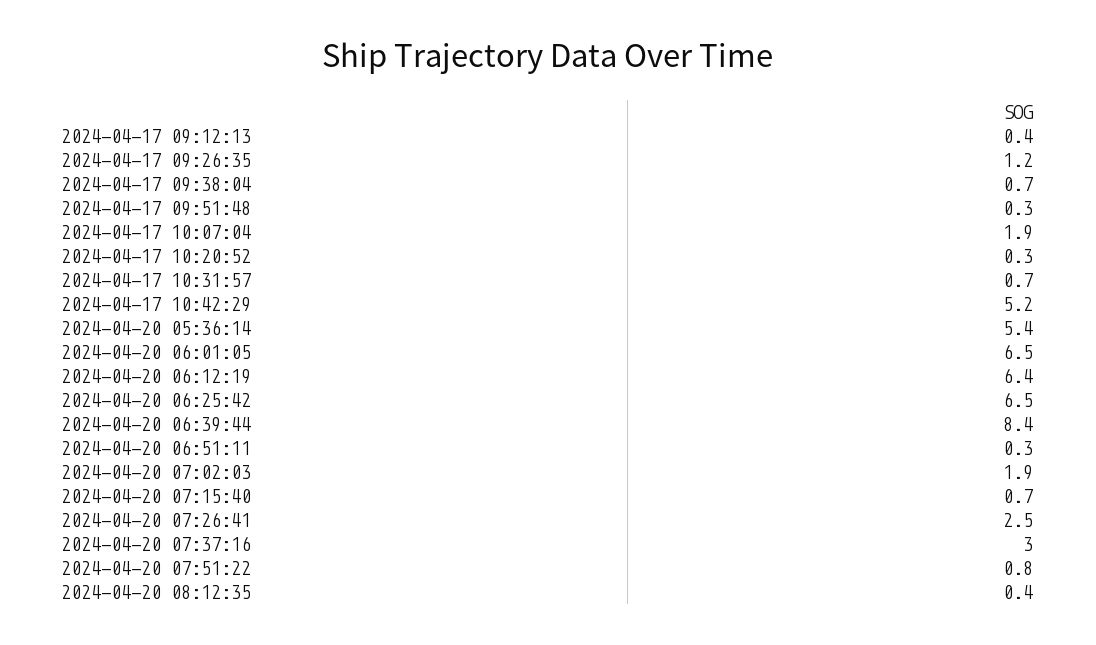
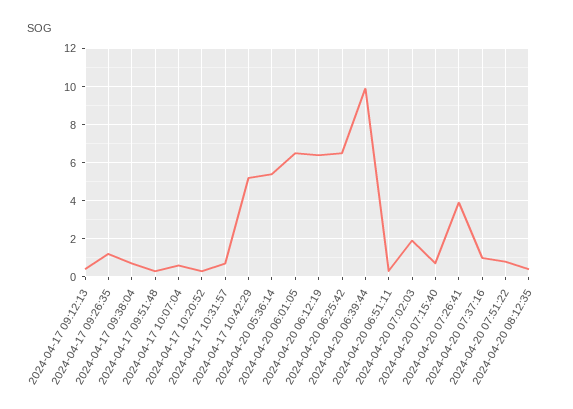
2024-04-17 10:07:04: 1.9 -> 0.5
2024-04-20 06:39:44: 8.4 -> 10
2024-04-20 07:26:41: 2.5 -> 4
2024-04-20 07:37:16: 3 -> 1

